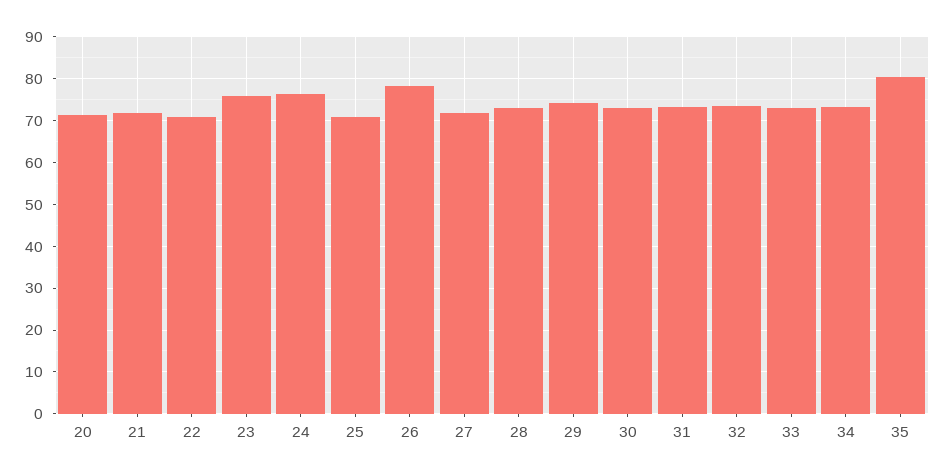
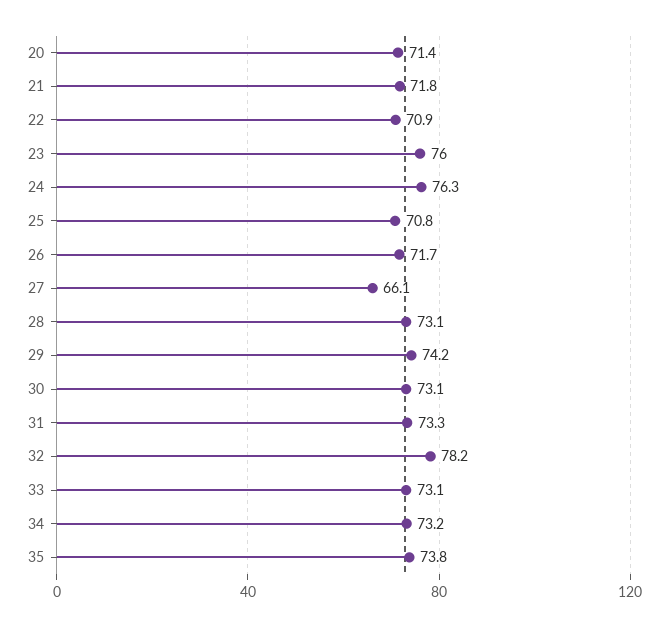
26: 78 -> 71.7
27: 72 -> 66.1
32: 74 -> 78.2
35: 80 -> 73.8

